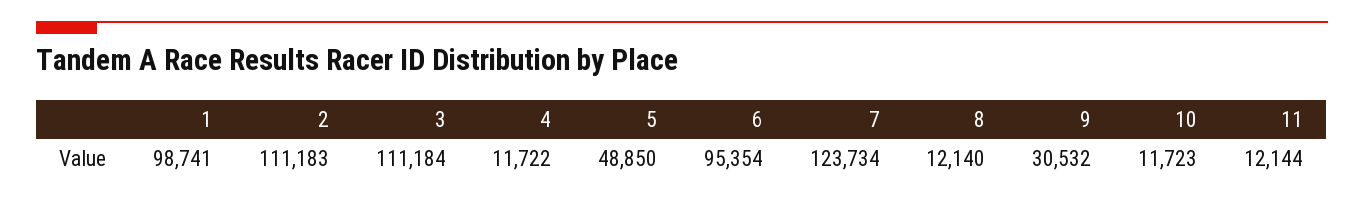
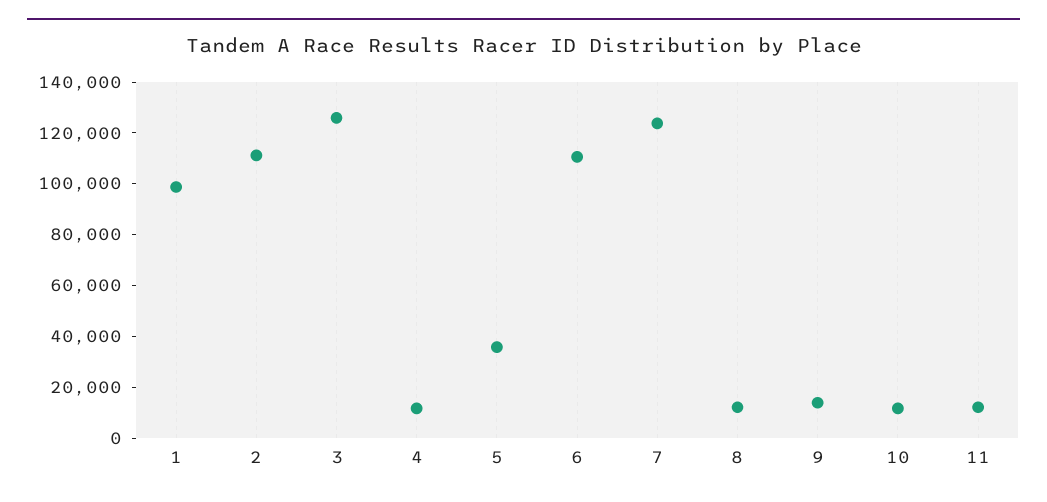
3: 111184 -> 125000
5: 48850 -> 35000
6: 95354 -> 110000
9: 30532 -> 15000

